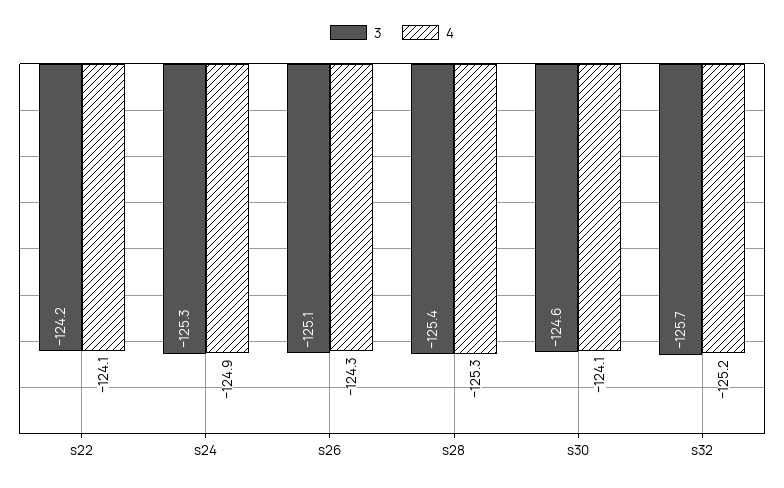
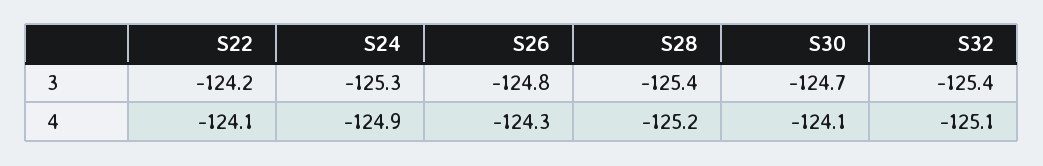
3, s26: -125.1 -> -124.8
4, s28: -125.3 -> -125.2
3, s30: -124.6 -> -124.7
3, s32: -125.7 -> -125.4
4, s32: -125.2 -> -125.1

